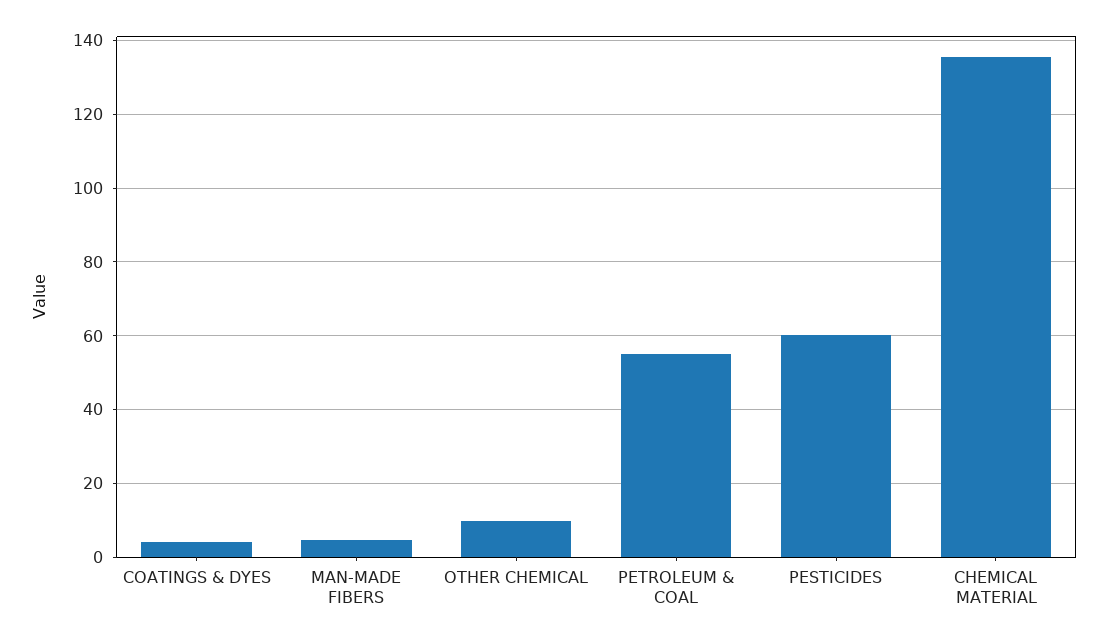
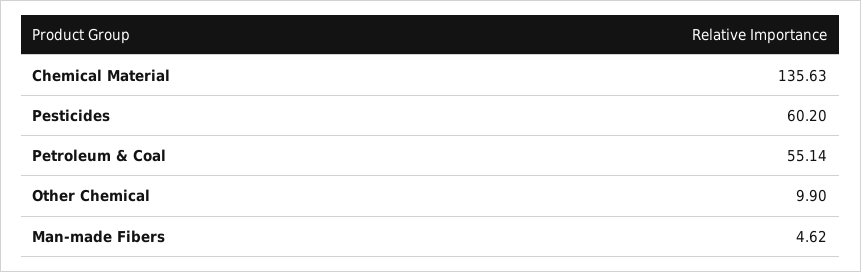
COATINGS & DYES: 4 -> none

